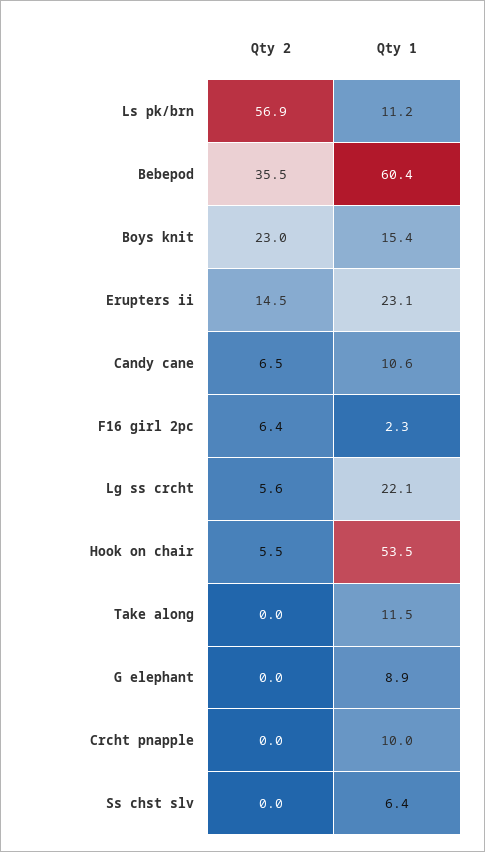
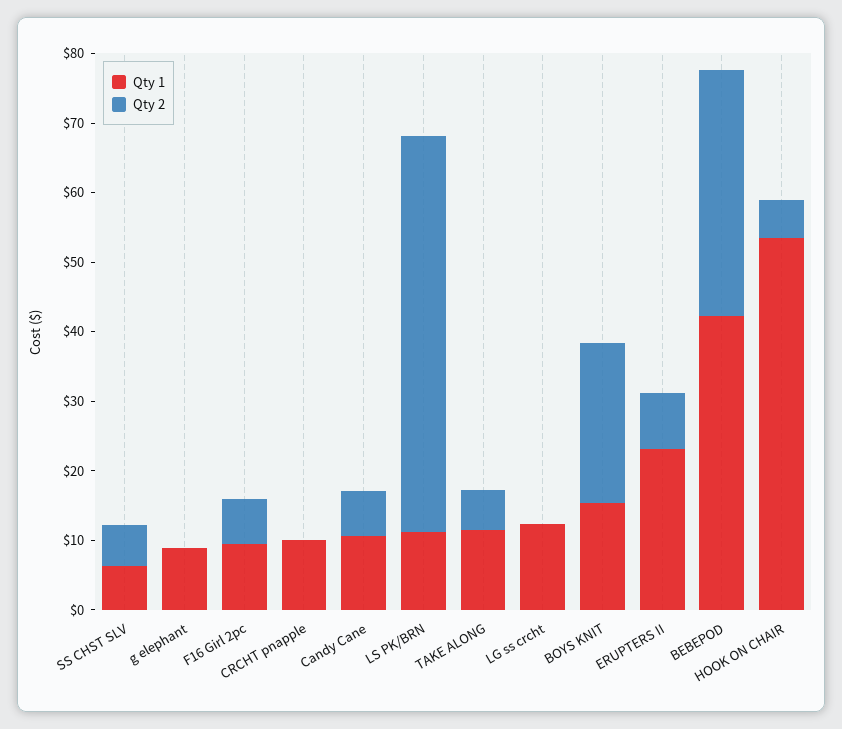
Qty 1, Bebepod: 60.4 -> 42
Qty 2, Erupters ii: 14.5 -> 8
Qty 1, F16 girl 2pc: 2.3 -> 10
Qty 2, Lg ss crcht: 5.6 -> 0
Qty 1, Lg ss crcht: 22.1 -> 12
Qty 2, Take along: 0 -> 6
Qty 2, Ss chst slv: 0 -> 6

